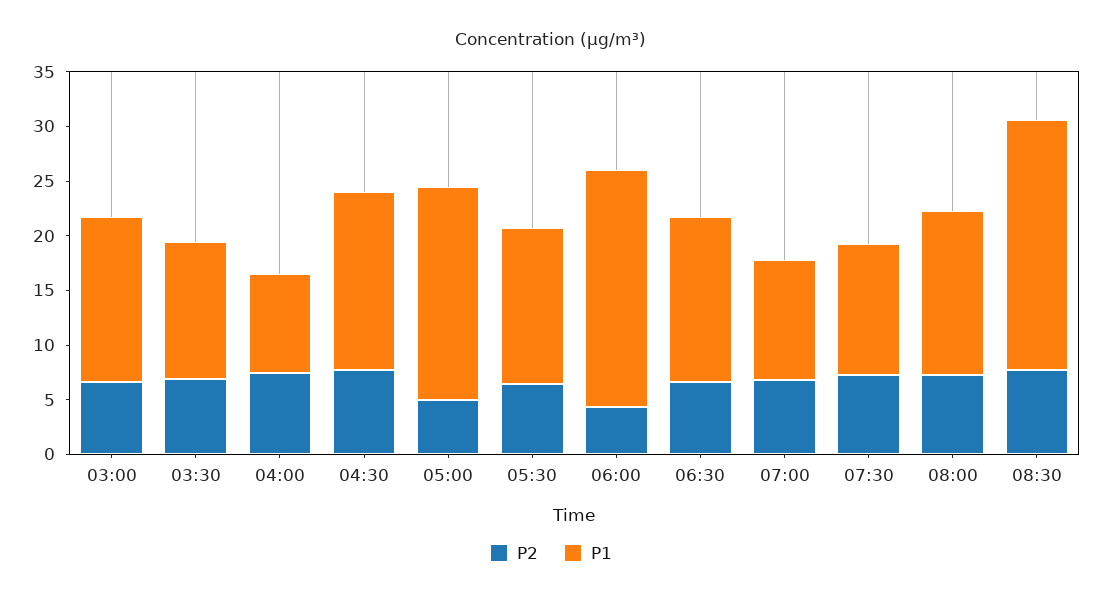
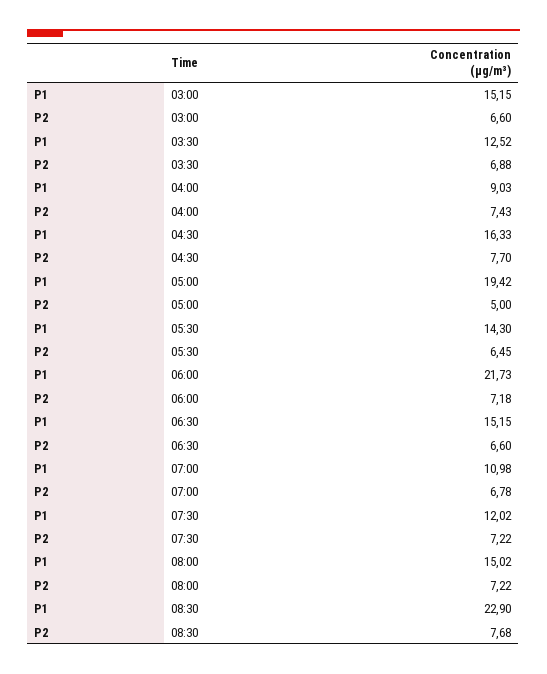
P2, 06:00: 4 -> 7.18

